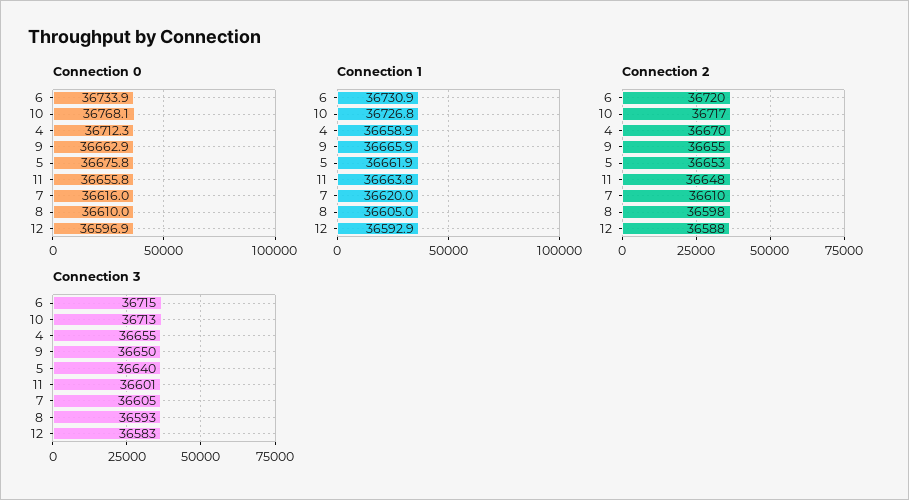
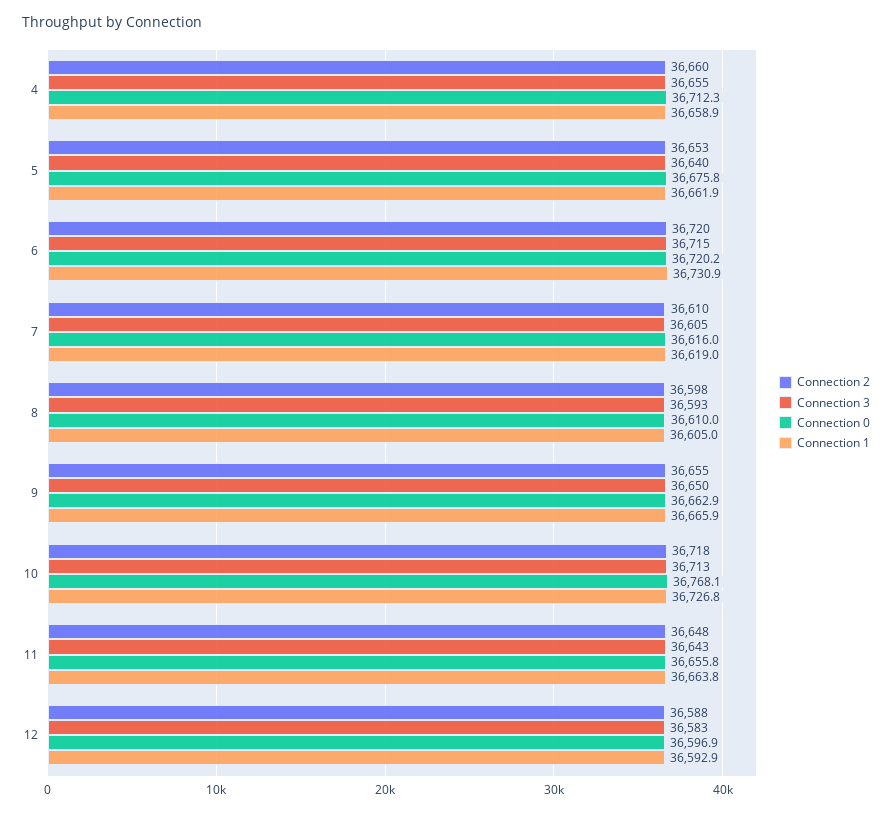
Connection 0, 6: 36733.9 -> 36720.2
Connection 1, 7: 36620 -> 36619
Connection 2, 10: 36717 -> 36718
Connection 2, 4: 36670 -> 36660
Connection 3, 11: 36601 -> 36643

